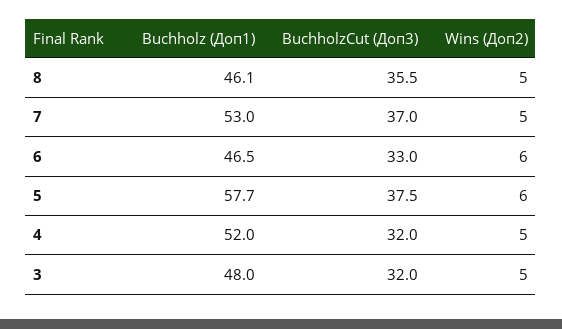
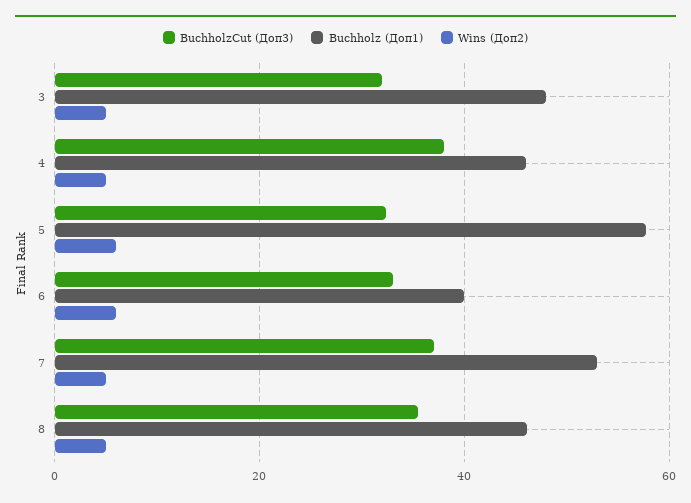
Buchholz (Доп1), 6: 46.5 -> 40
BuchholzCut (Доп3), 5: 37.5 -> 32
Buchholz (Доп1), 4: 52 -> 46
BuchholzCut (Доп3), 4: 32 -> 38

